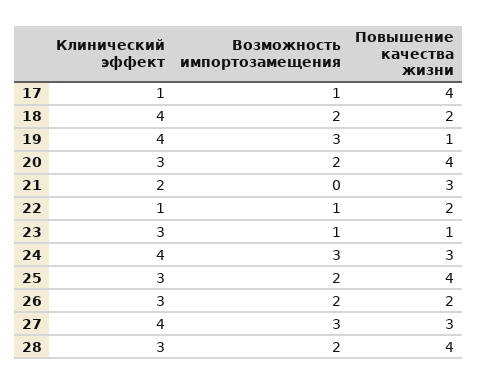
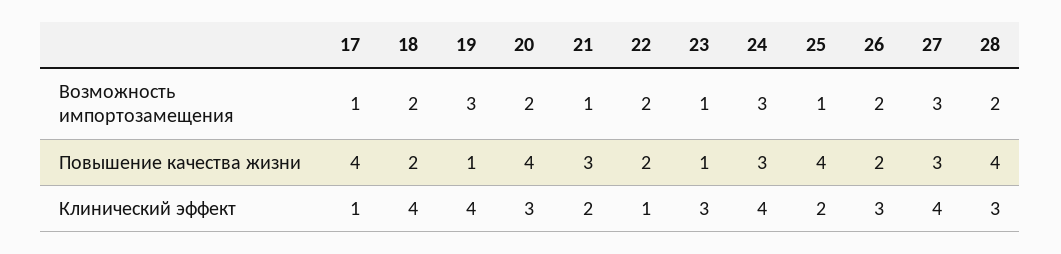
Возможность импортозамещения, 21: 0 -> 1
Возможность импортозамещения, 22: 1 -> 2
Клинический эффект, 25: 3 -> 2
Возможность импортозамещения, 25: 2 -> 1

